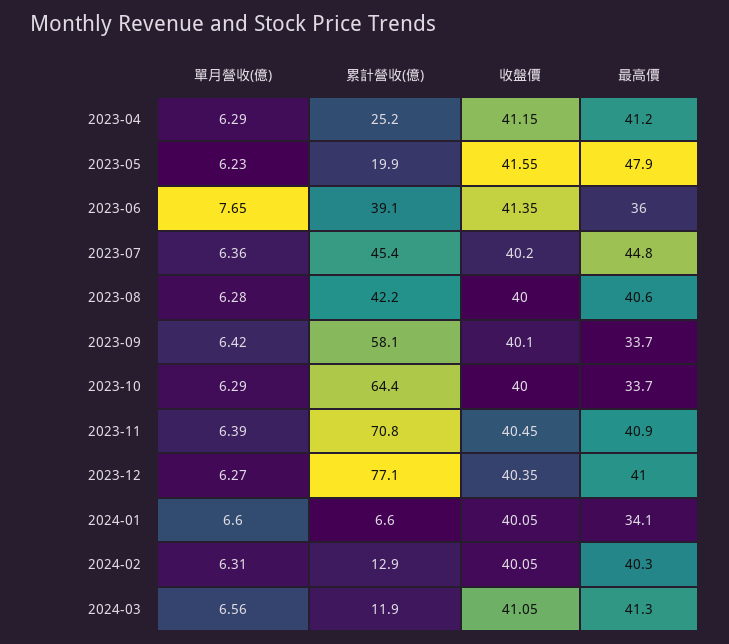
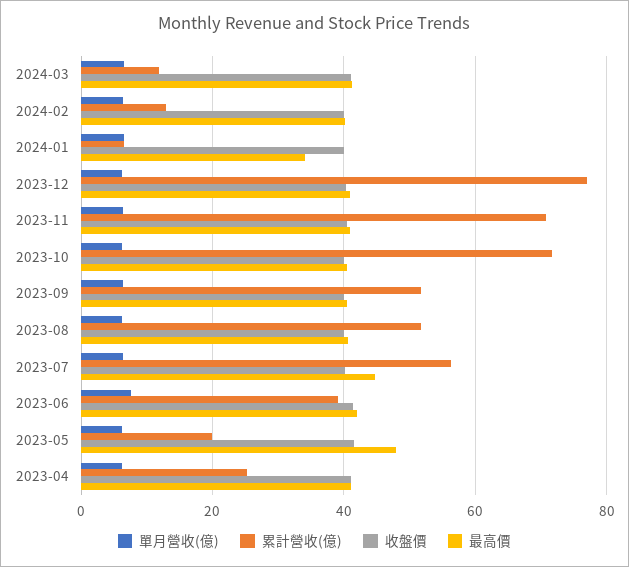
最高價, 2023-06: 36 -> 42
累計營收(億), 2023-07: 45.4 -> 56
累計營收(億), 2023-08: 42.2 -> 52
累計營收(億), 2023-09: 58.1 -> 52
最高價, 2023-09: 33.7 -> 40
累計營收(億), 2023-10: 64.4 -> 72
最高價, 2023-10: 33.7 -> 40

